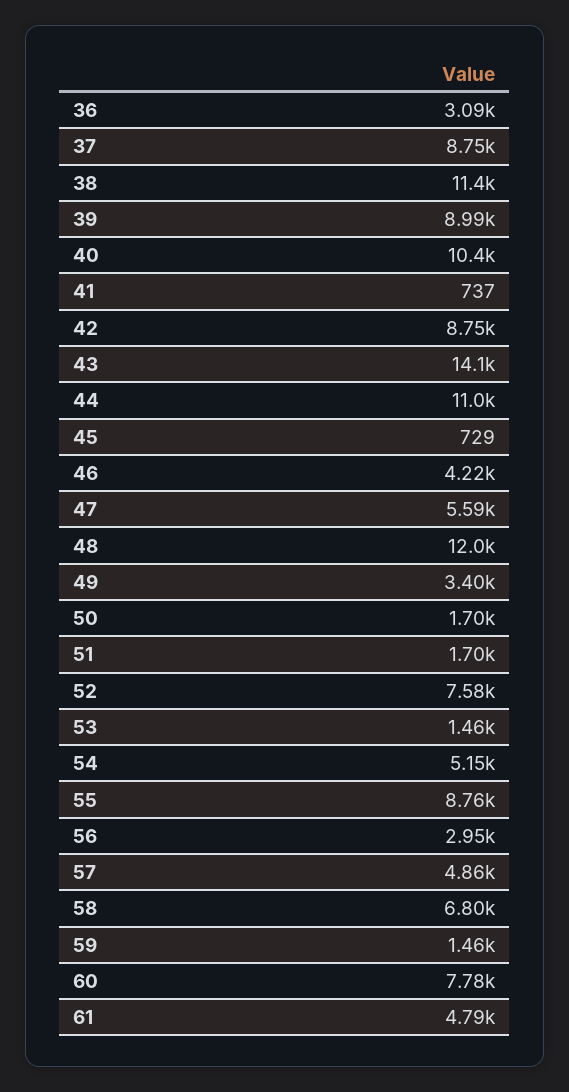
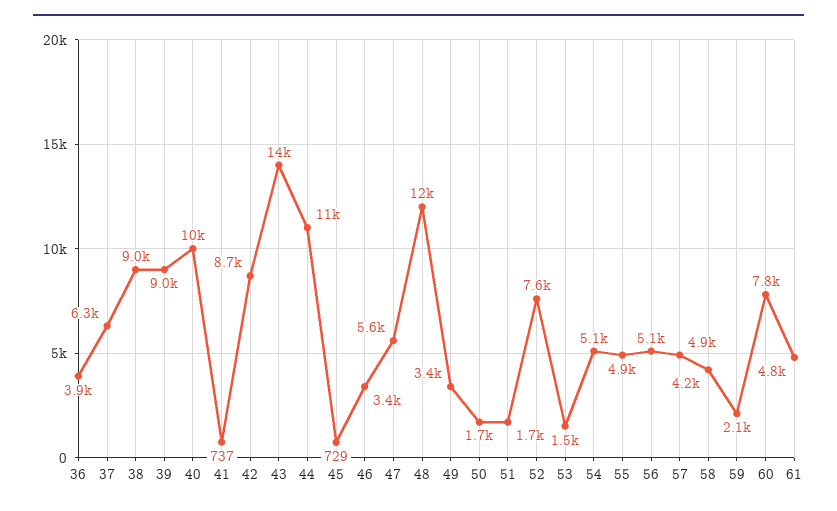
36: 3090 -> 3900
37: 8750 -> 6300
38: 11400 -> 9000
46: 4220 -> 3400
55: 8760 -> 4900
56: 2950 -> 5100
58: 6800 -> 4200
59: 1460 -> 2100

